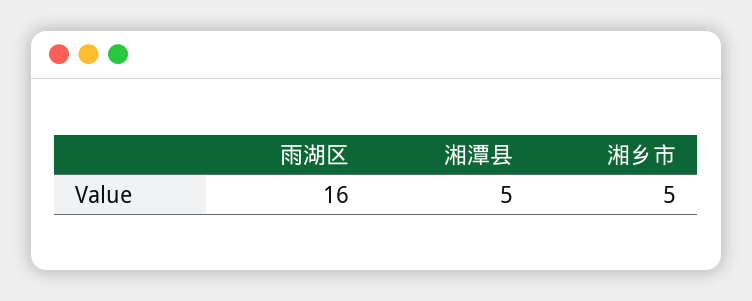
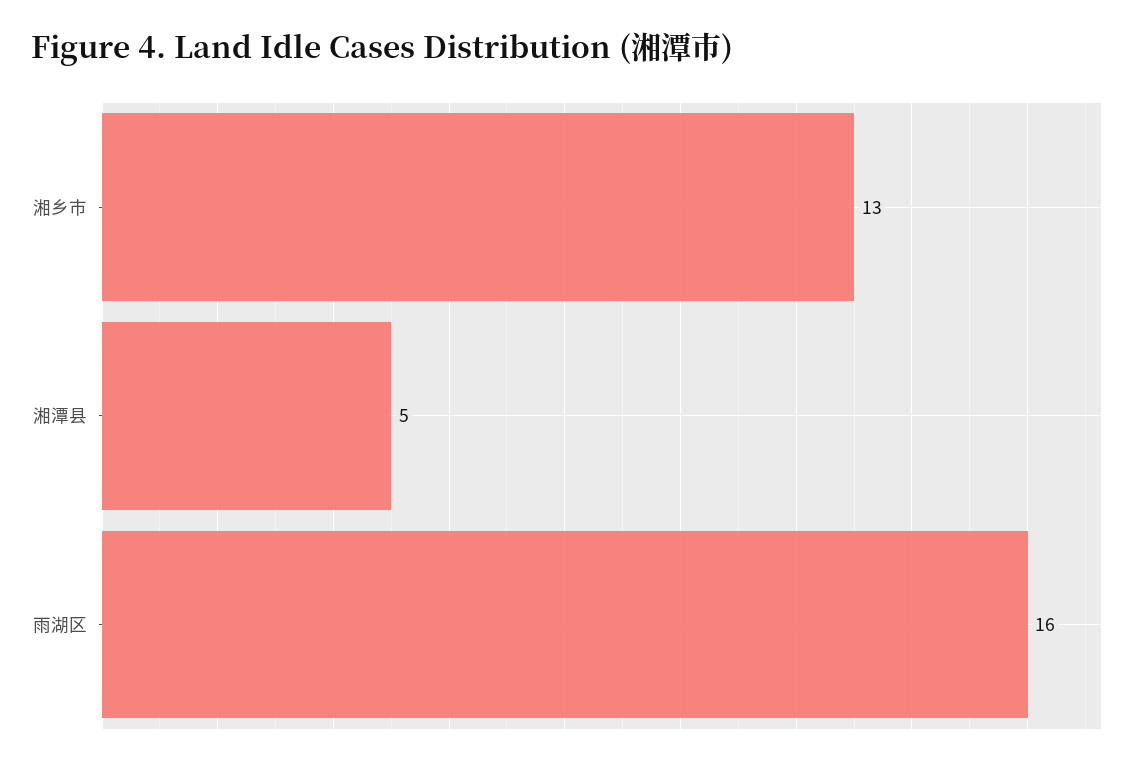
湘乡市: 5 -> 13

